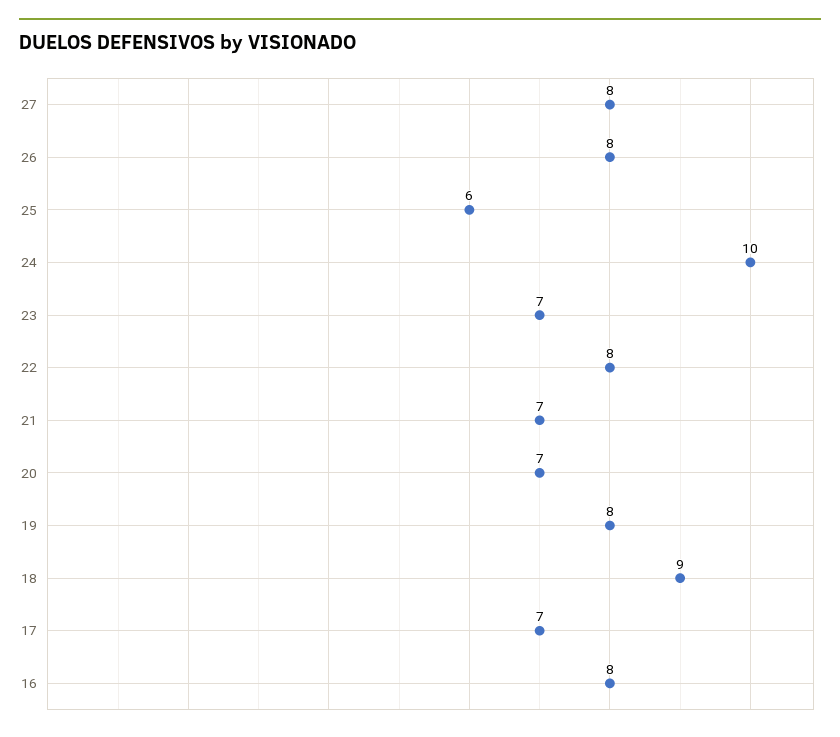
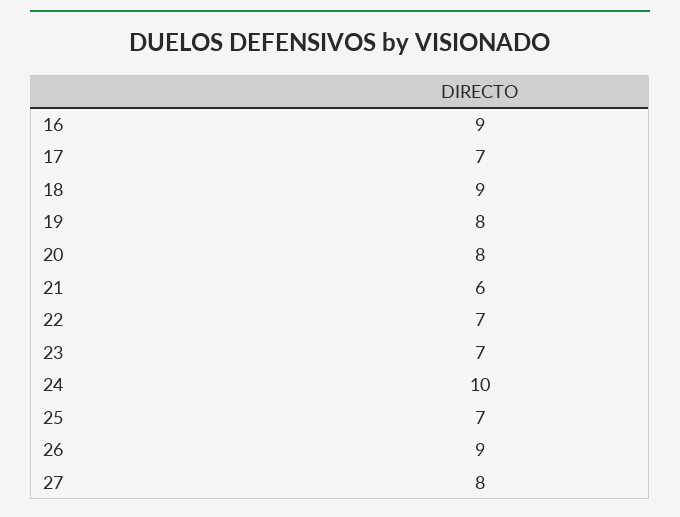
26: 8 -> 9
25: 6 -> 7
22: 8 -> 7
21: 7 -> 6
20: 7 -> 8
16: 8 -> 9

